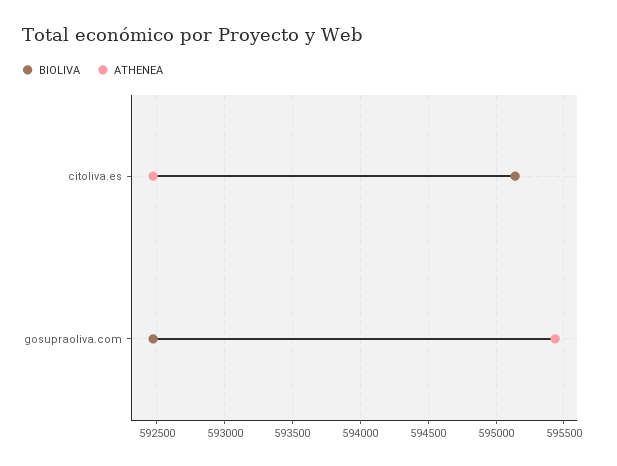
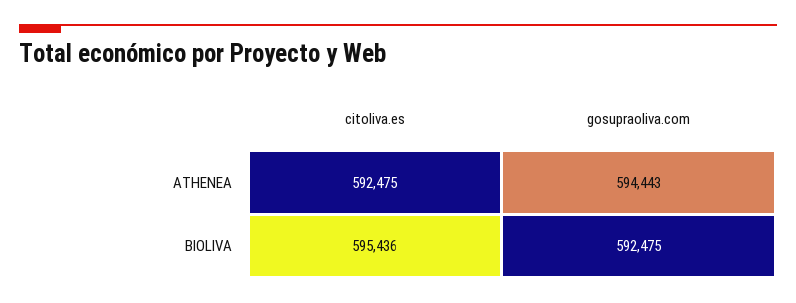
BIOLIVA, citoliva.es: 595150 -> 595436
ATHENEA, gosupraoliva.com: 595450 -> 594443

